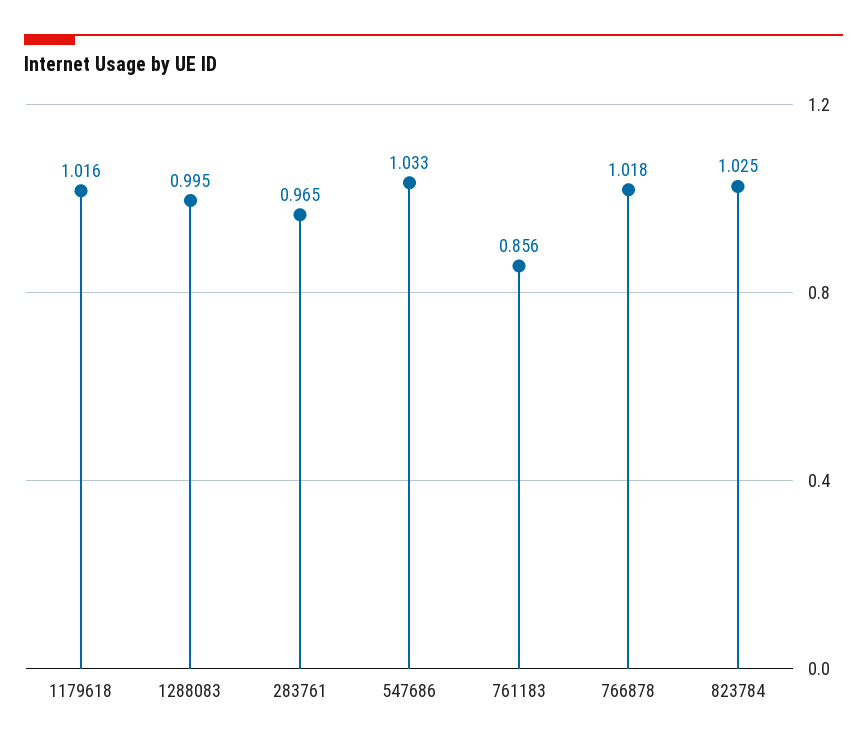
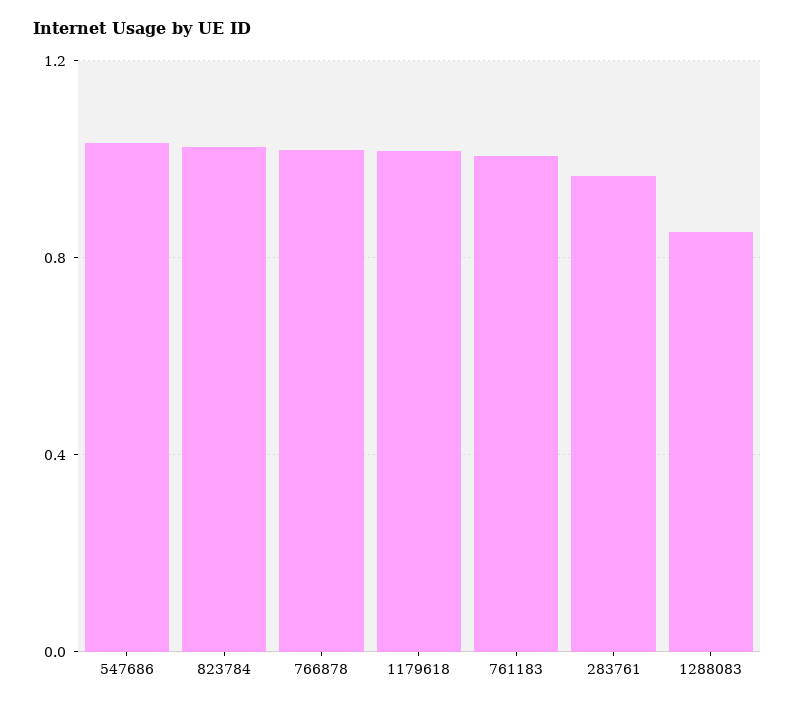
1288083: 0.995 -> 0.85
761183: 0.856 -> 1

